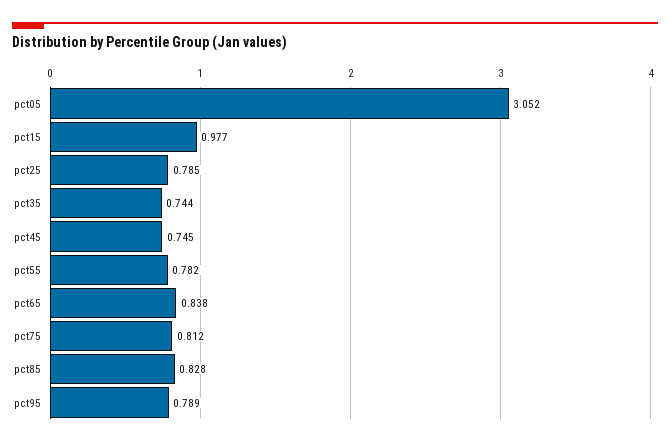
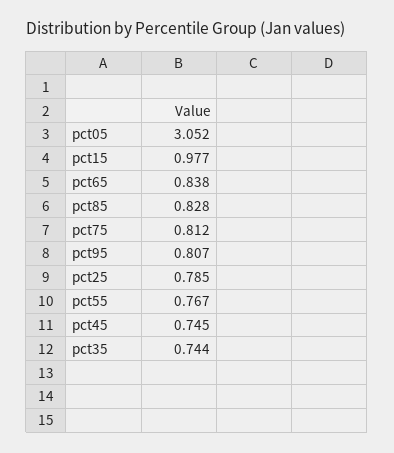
pct55: 0.782 -> 0.767
pct95: 0.789 -> 0.807

